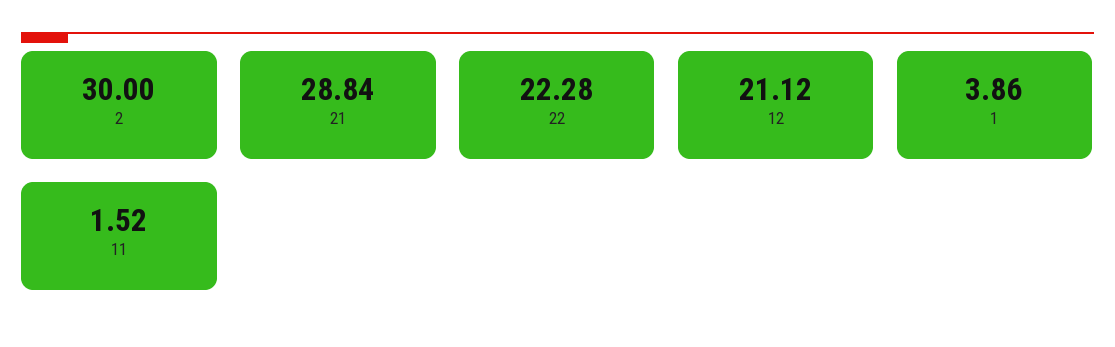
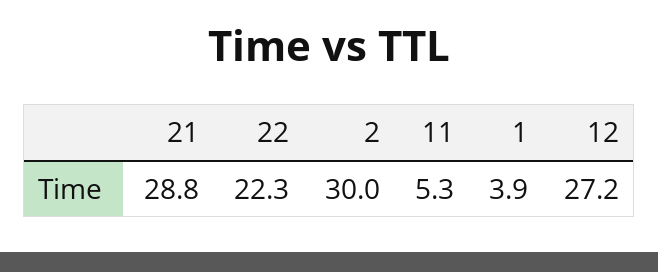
12: 21.12 -> 27.2
11: 1.52 -> 5.3

